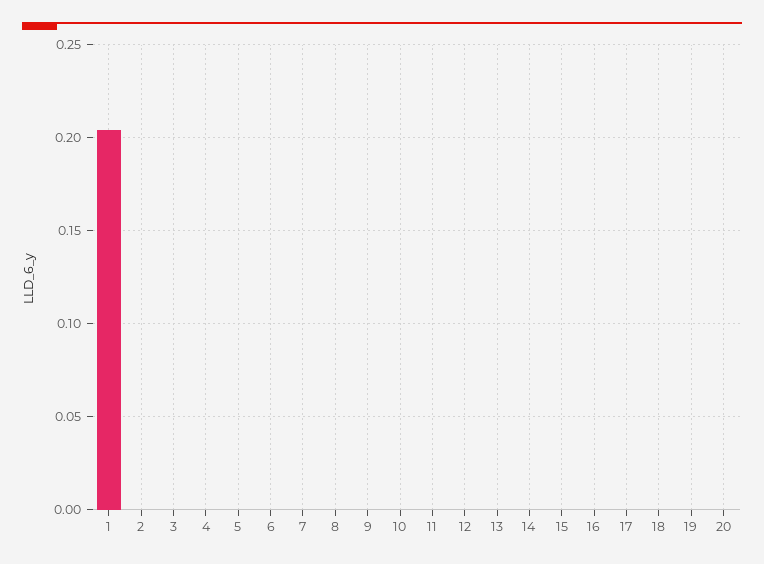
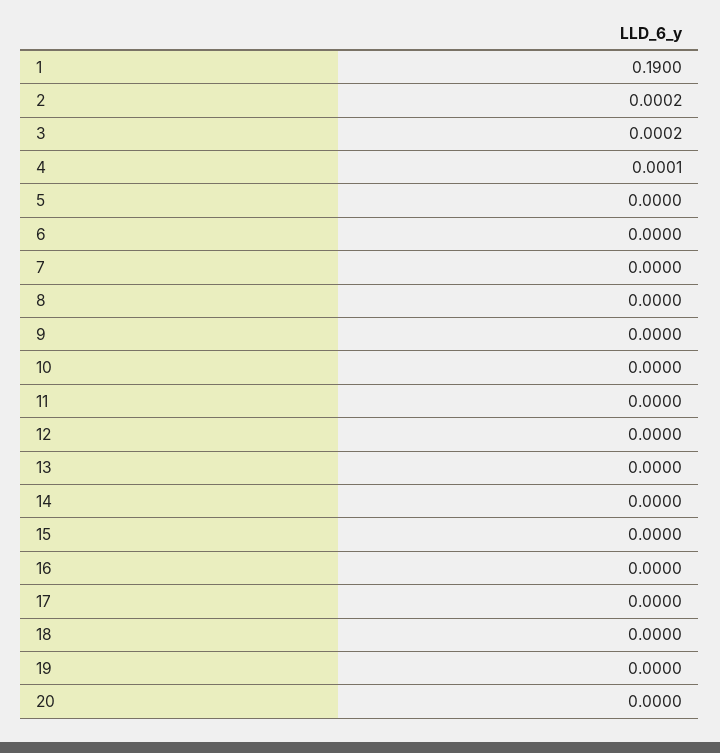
1: 0.205 -> 0.19

